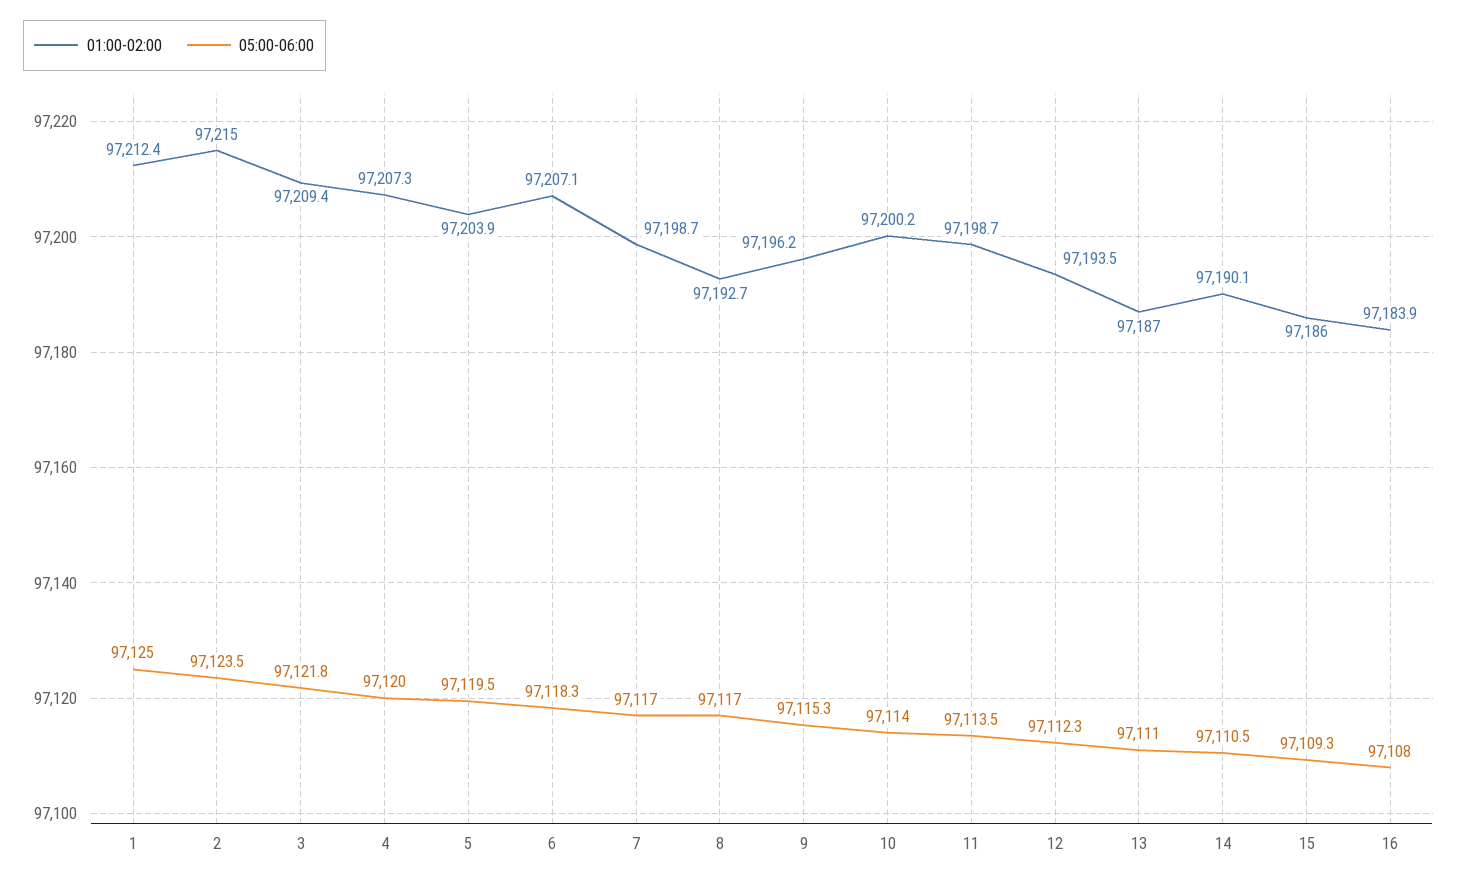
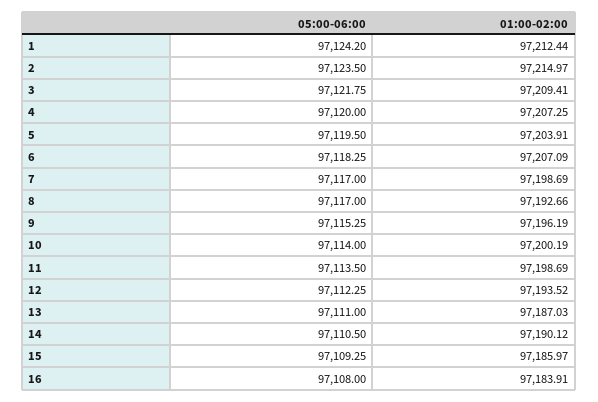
05:00-06:00, 1: 97125 -> 97124.2

